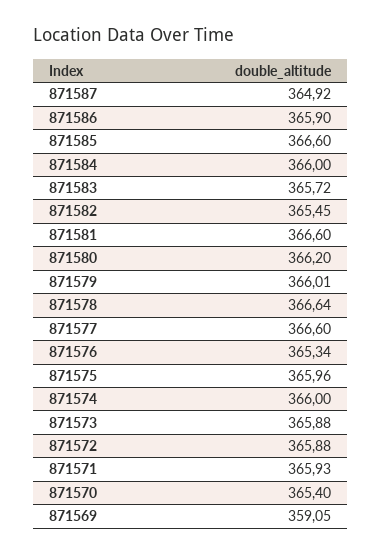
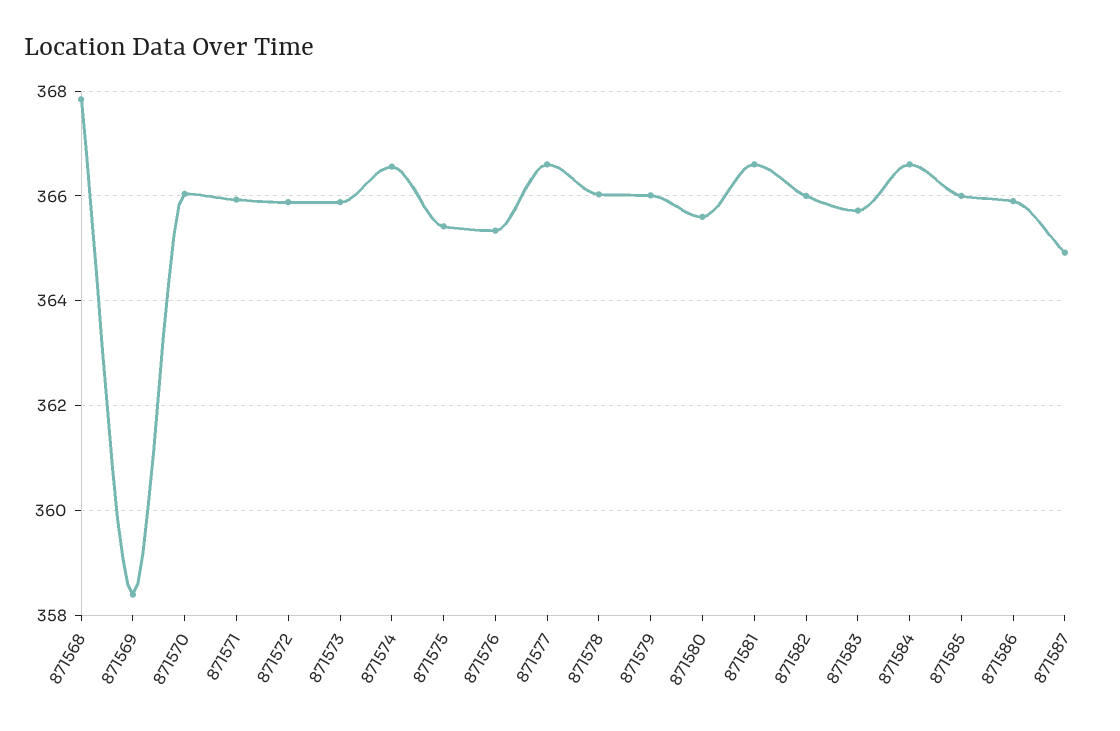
871585: 366.6 -> 366
871584: 366 -> 366.6
871582: 365.45 -> 366
871580: 366.2 -> 365.6
871578: 366.64 -> 366
871575: 365.96 -> 365.4
871574: 366 -> 366.6
871570: 365.4 -> 366
871569: 359.05 -> 358.4
871568: none -> 367.8

